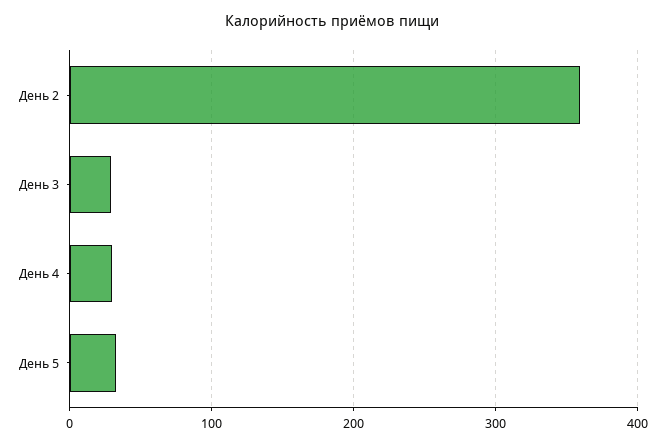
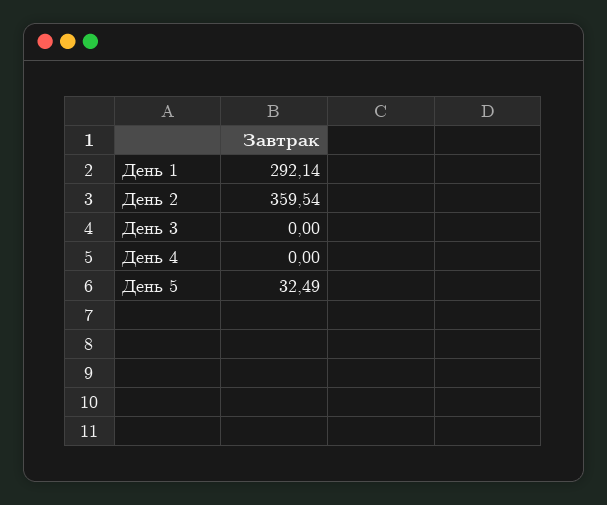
День 3: 30 -> 0
День 4: 30 -> 0
День 1: none -> 292.14

